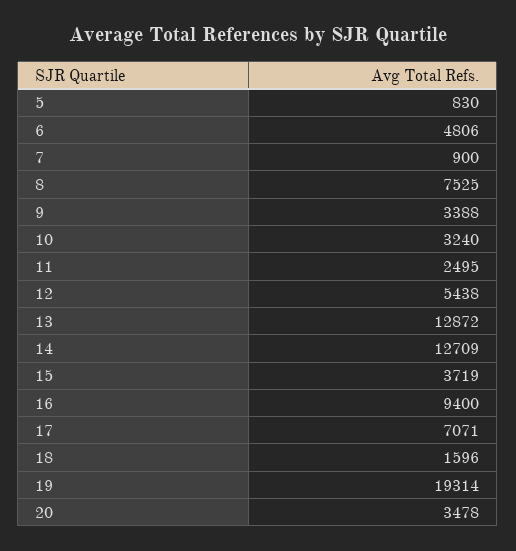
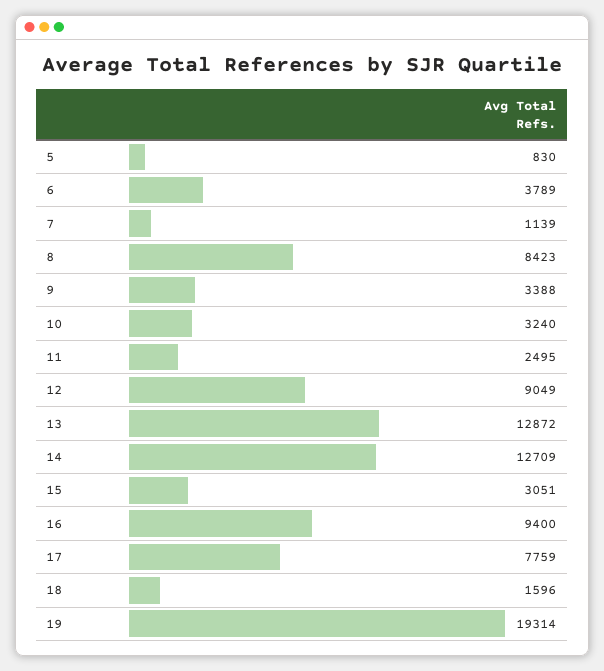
6: 4806 -> 3789
7: 900 -> 1139
8: 7525 -> 8423
12: 5438 -> 9049
15: 3719 -> 3051
17: 7071 -> 7759
20: 3478 -> none

